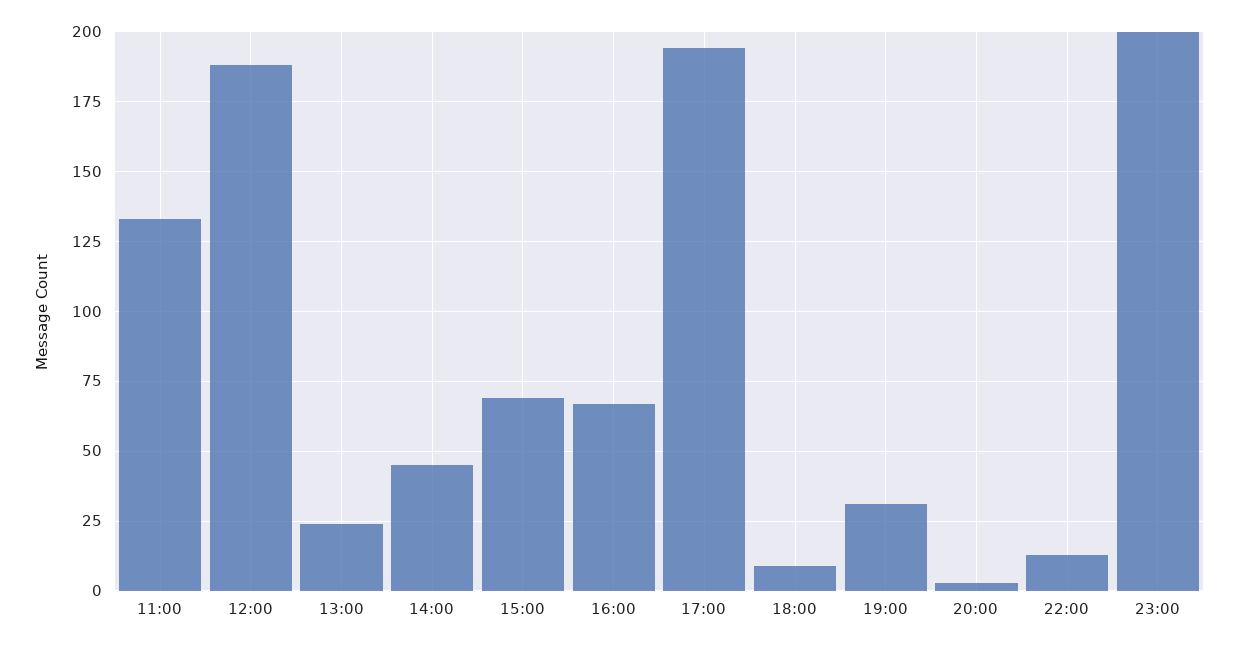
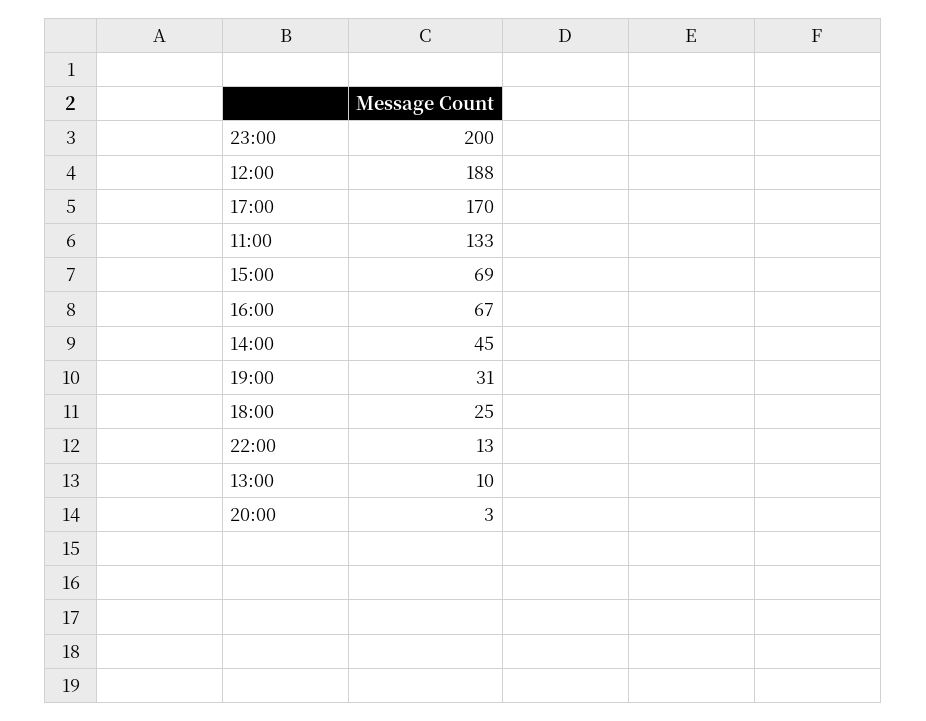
13:00: 25 -> 10
17:00: 195 -> 170
18:00: 10 -> 25

